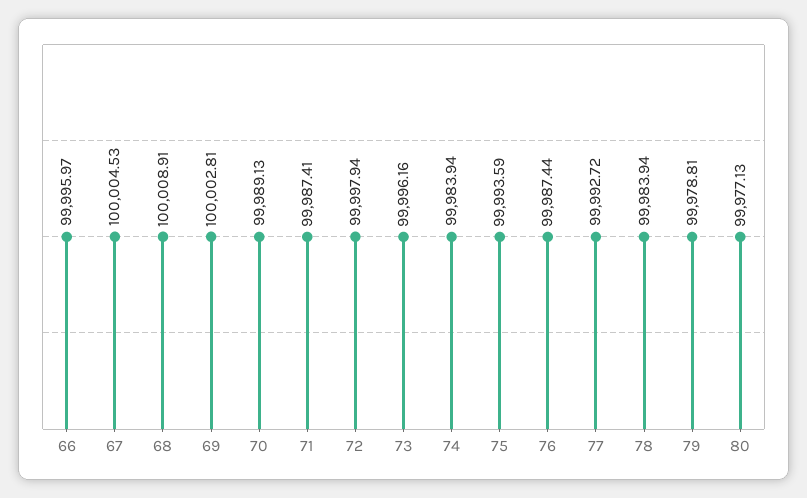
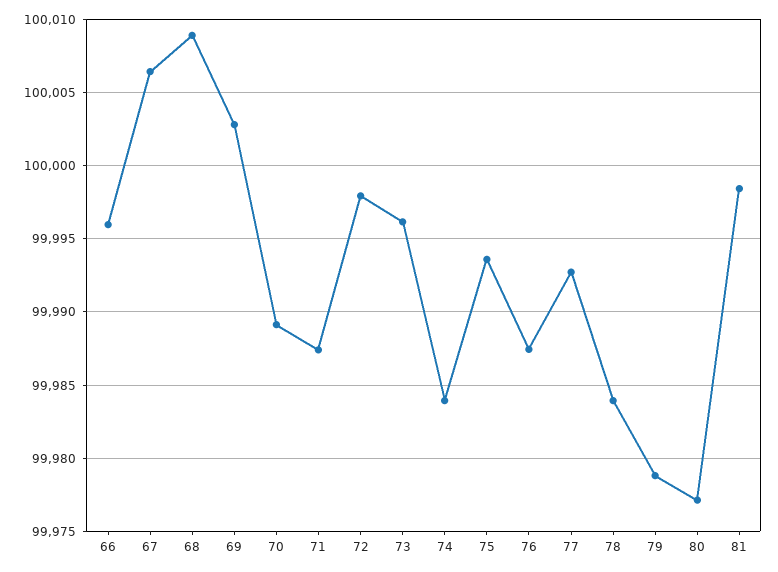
67: 100004.53 -> 100006.5
81: none -> 99998.5

